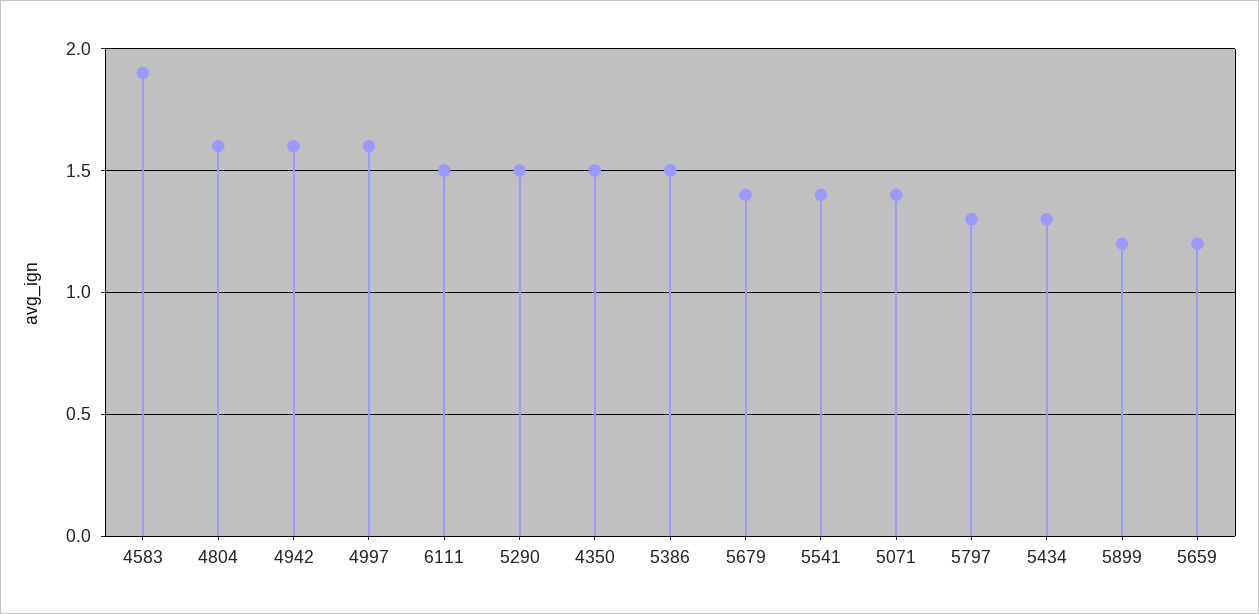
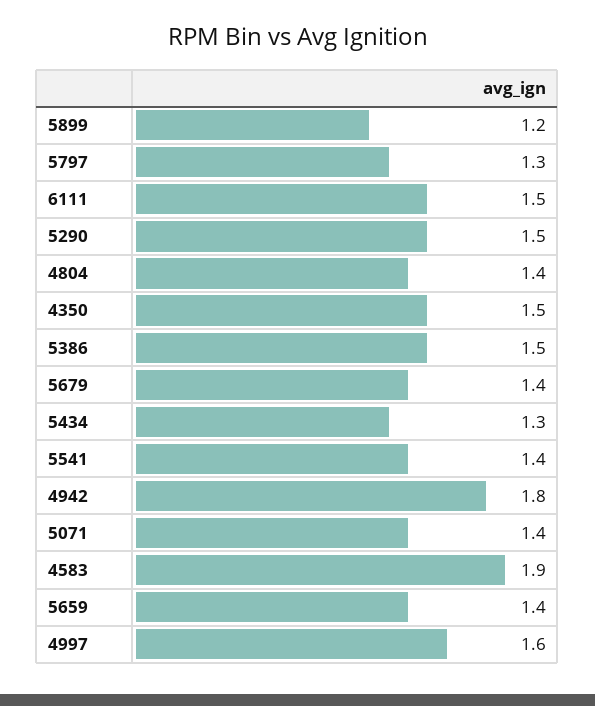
4804: 1.6 -> 1.4
4942: 1.6 -> 1.8
5659: 1.2 -> 1.4

